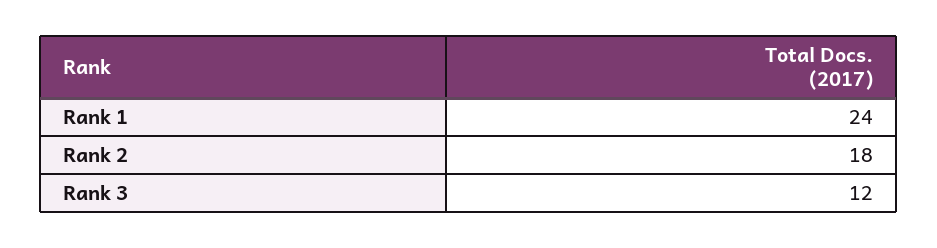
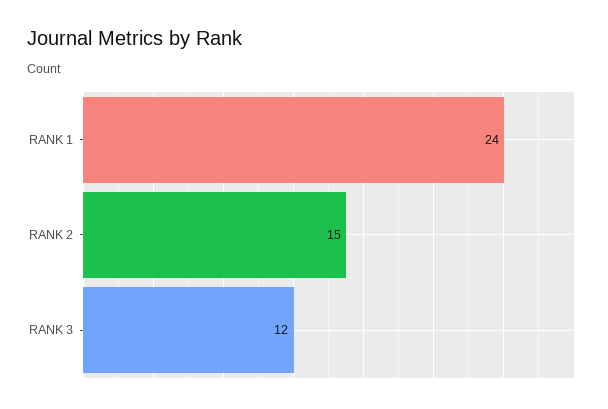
Rank 2: 18 -> 15

